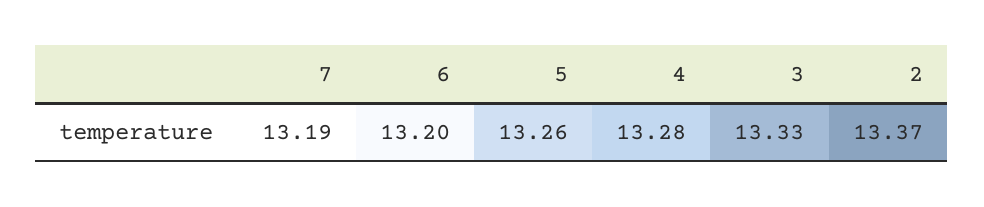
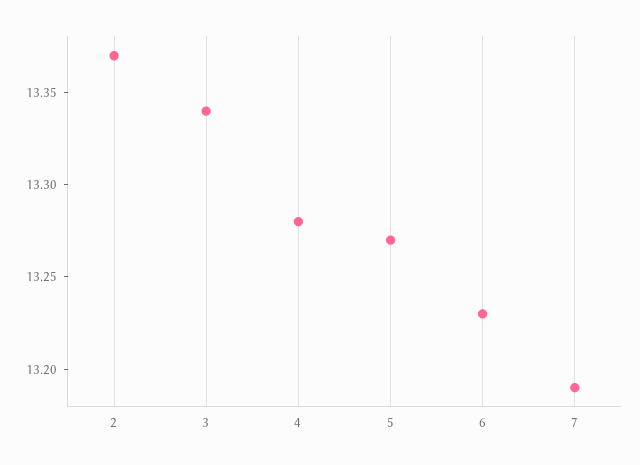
6: 13.2 -> 13.23
5: 13.26 -> 13.27
3: 13.33 -> 13.34

